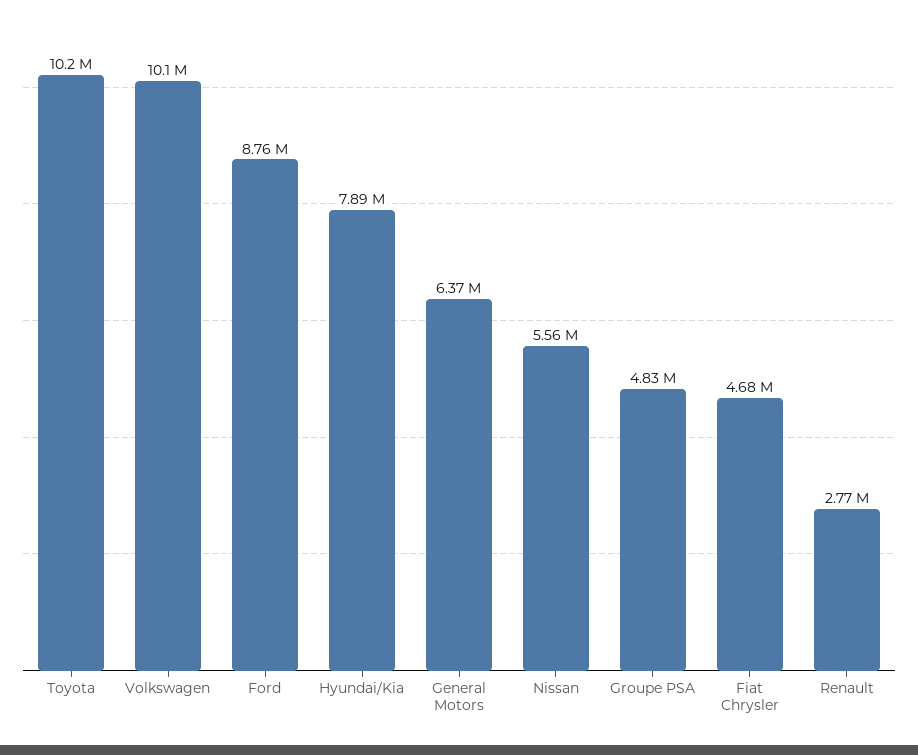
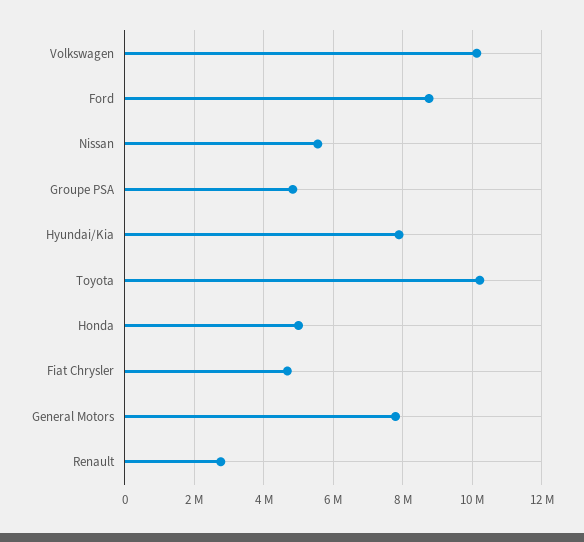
General Motors: 6370000 -> 7800000
Honda: none -> 5000000

